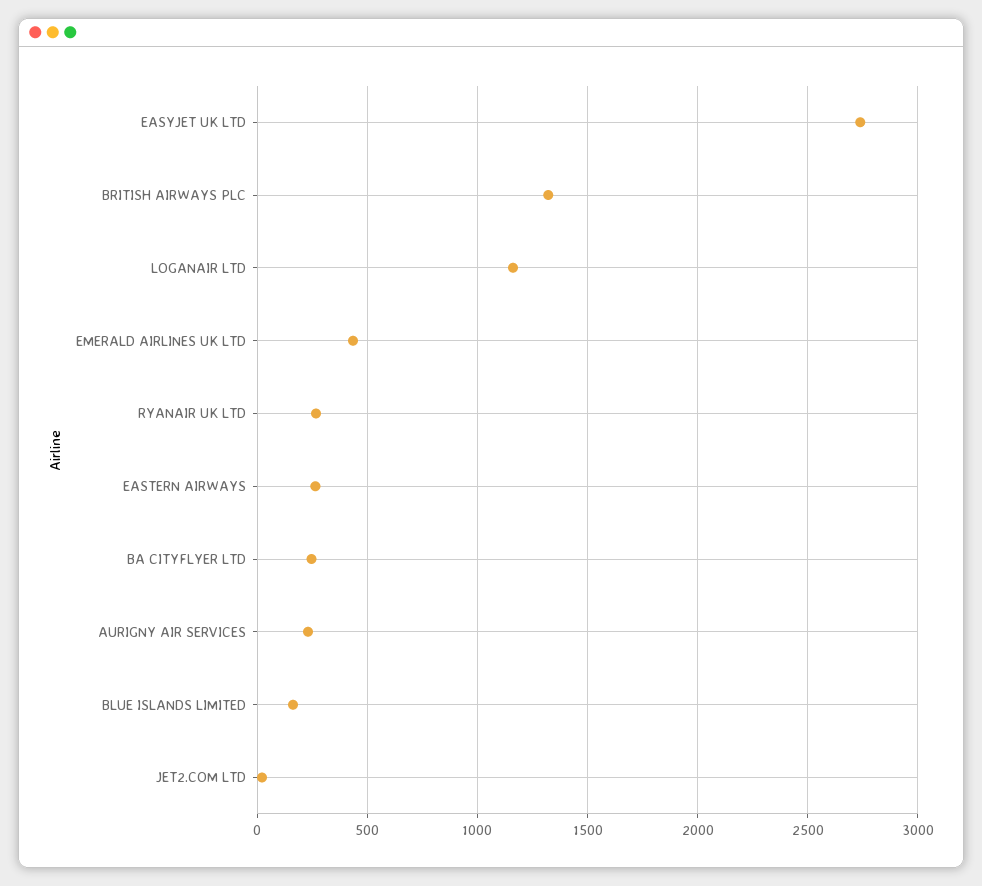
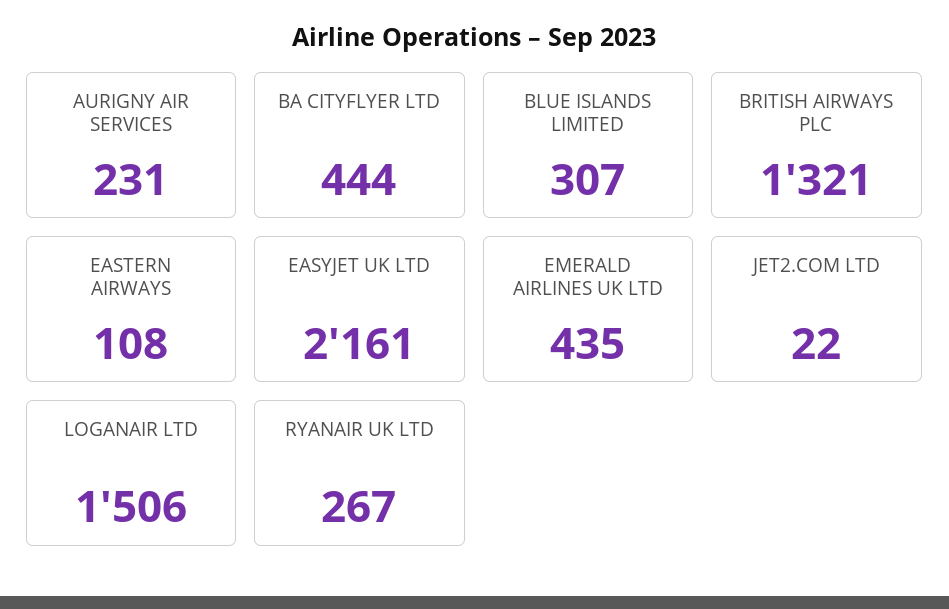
EASYJET UK LTD: 2750 -> 2161
LOGANAIR LTD: 1150 -> 1506
EASTERN AIRWAYS: 250 -> 108
BA CITYFLYER LTD: 250 -> 444
BLUE ISLANDS LIMITED: 150 -> 307

